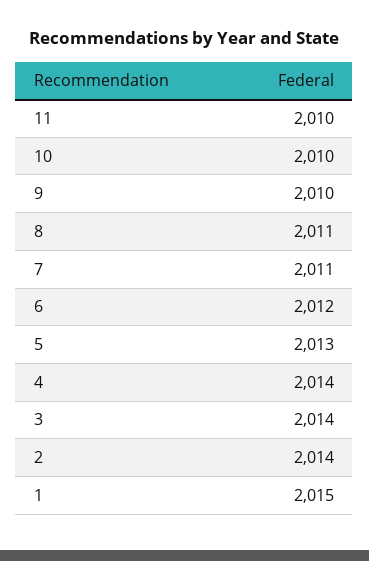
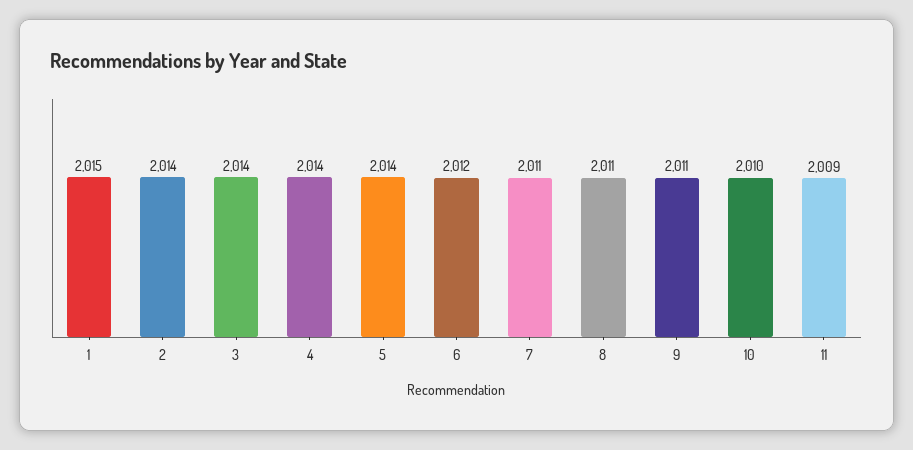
11: 2010 -> 2009
9: 2010 -> 2011
5: 2013 -> 2014

